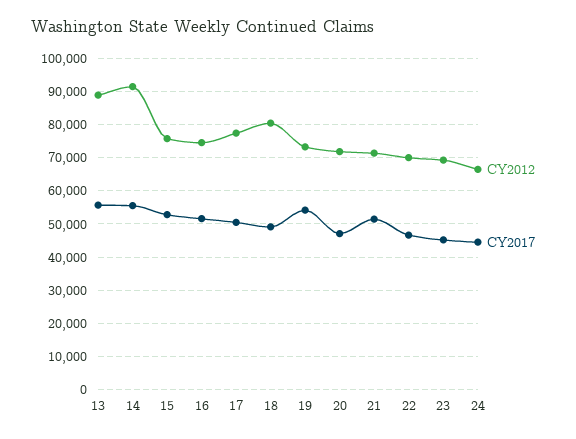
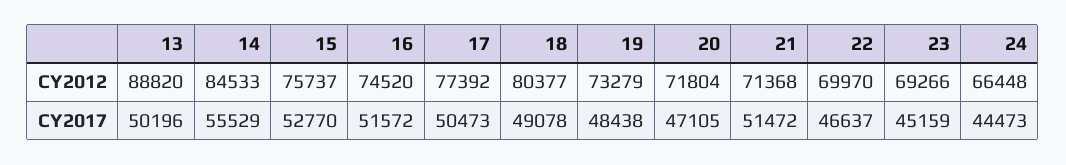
CY2017, 13: 56000 -> 50196
CY2012, 14: 92000 -> 84533
CY2017, 19: 54000 -> 48438

